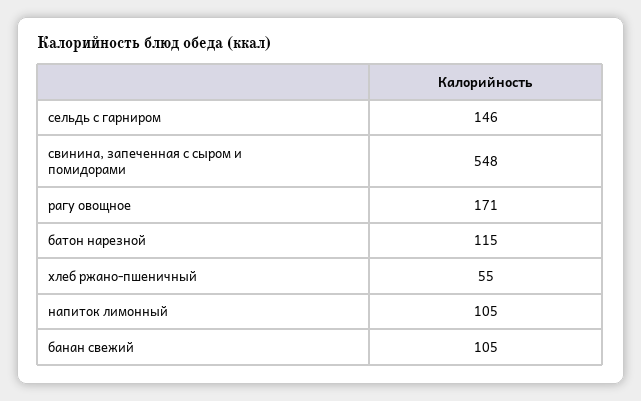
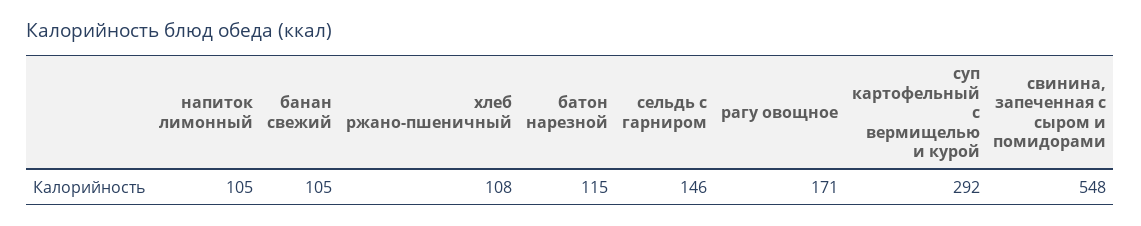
хлеб ржано-пшеничный: 55 -> 108
суп картофельный с вермищелью и курой: none -> 292

